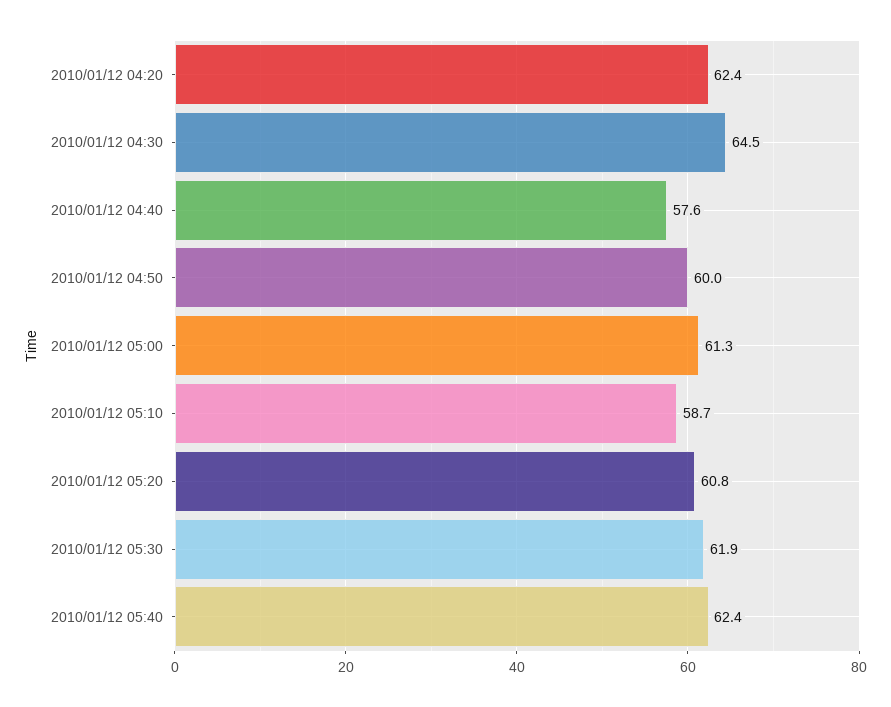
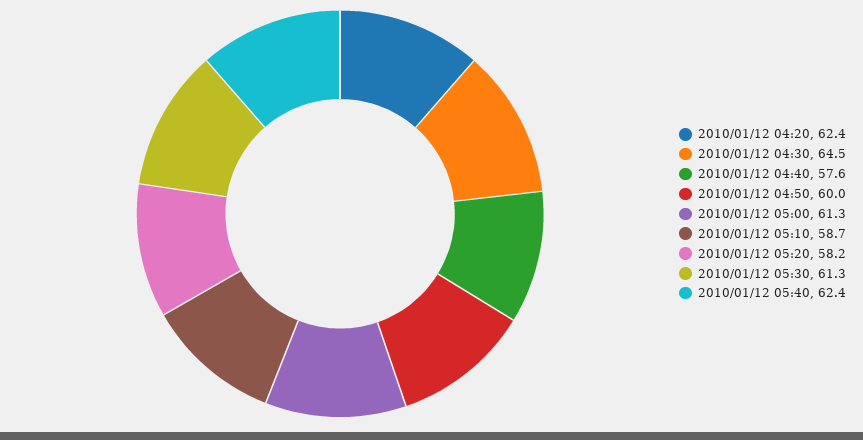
2010/01/12 05:20: 60.8 -> 58.2
2010/01/12 05:30: 61.9 -> 61.3

